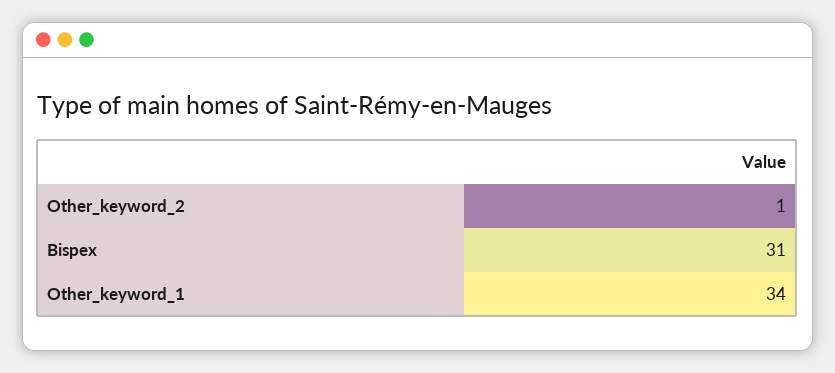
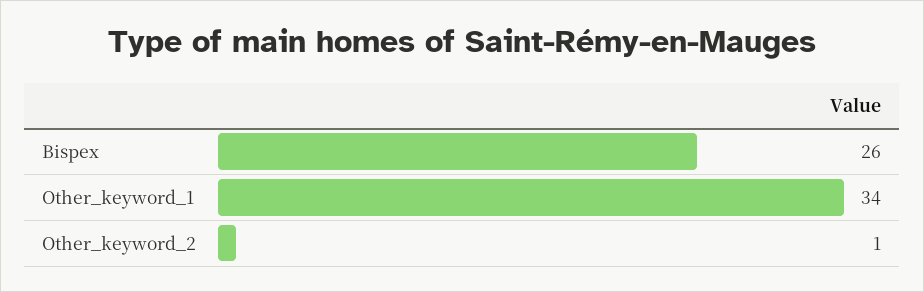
Bispex: 31 -> 26

